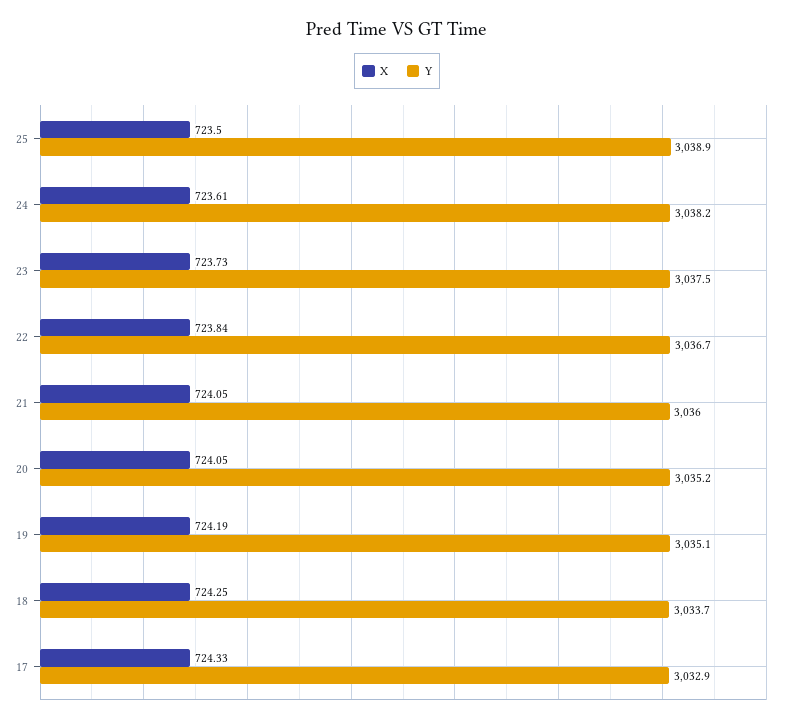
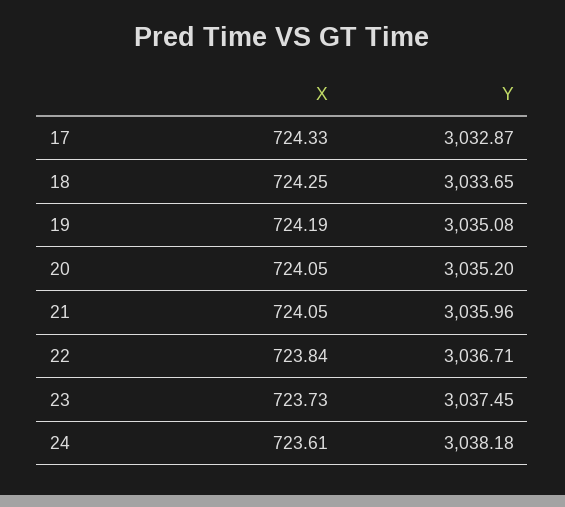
X, 25: 723.5 -> none
Y, 25: 3038.9 -> none

